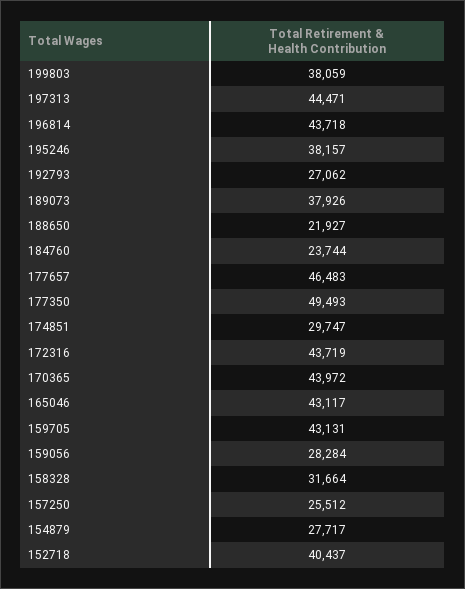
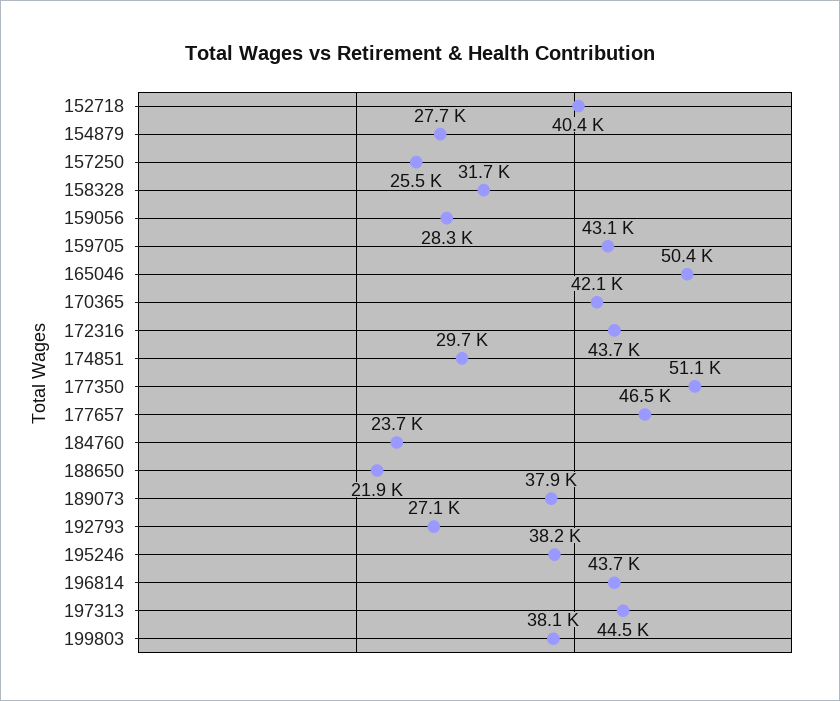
177350: 49493 -> 51100
170365: 43972 -> 42100
165046: 43117 -> 50400

